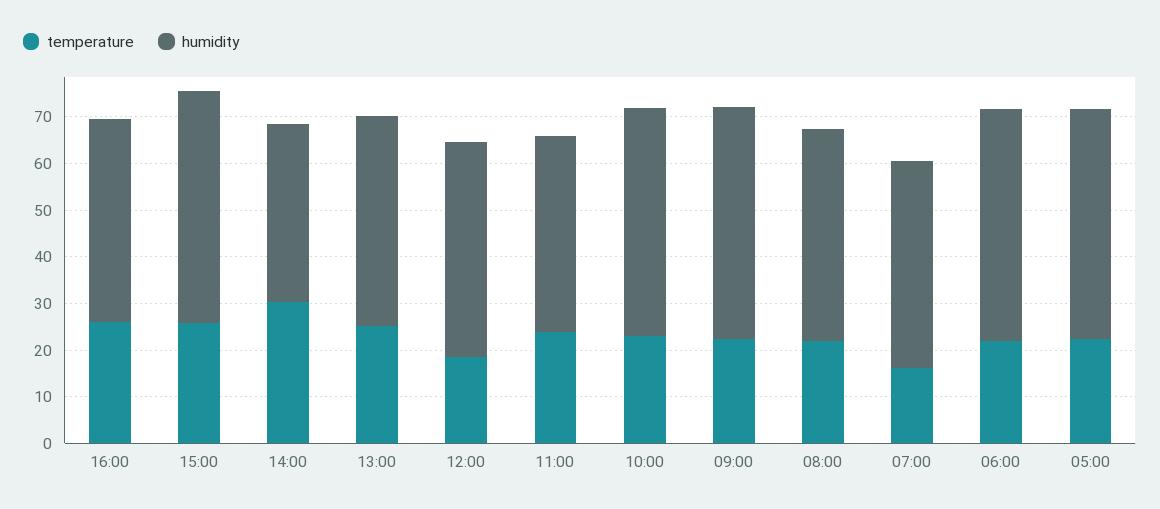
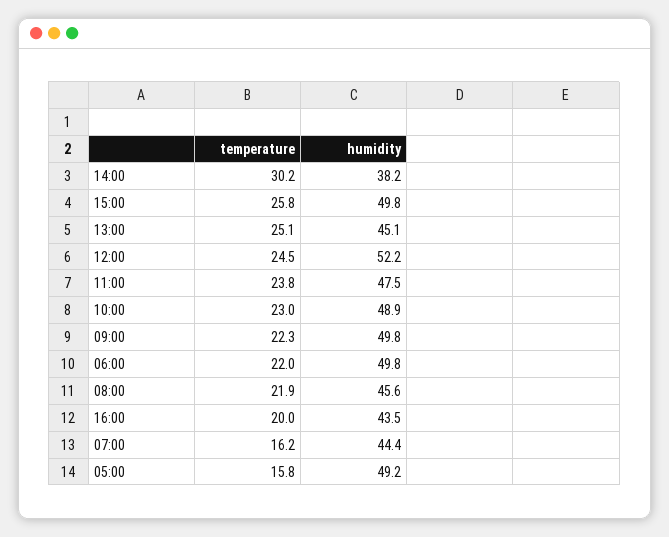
temperature, 16:00: 26 -> 20
temperature, 12:00: 18 -> 24.5
humidity, 12:00: 46 -> 52.2
humidity, 11:00: 42 -> 47.5
temperature, 05:00: 22 -> 15.8

